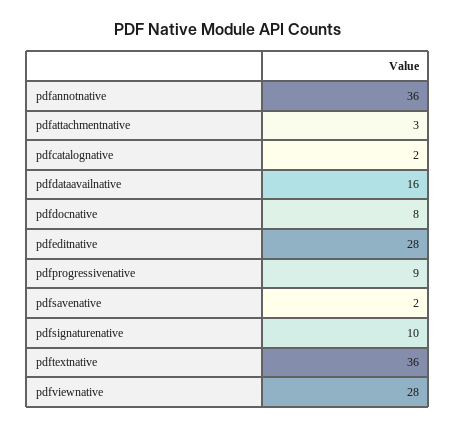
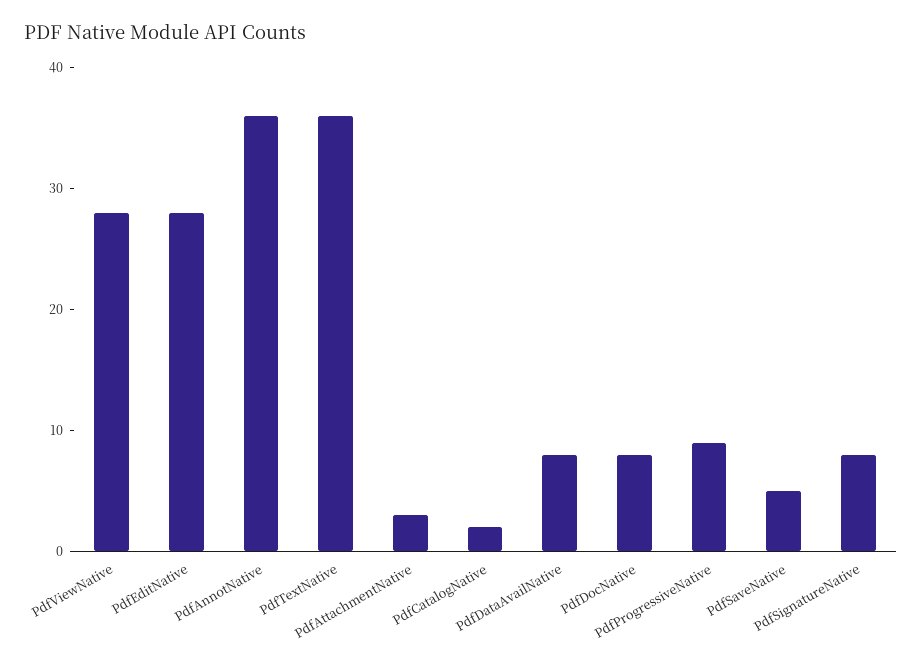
pdfdataavailnative: 16 -> 8
pdfsavenative: 2 -> 5
pdfsignaturenative: 10 -> 8

